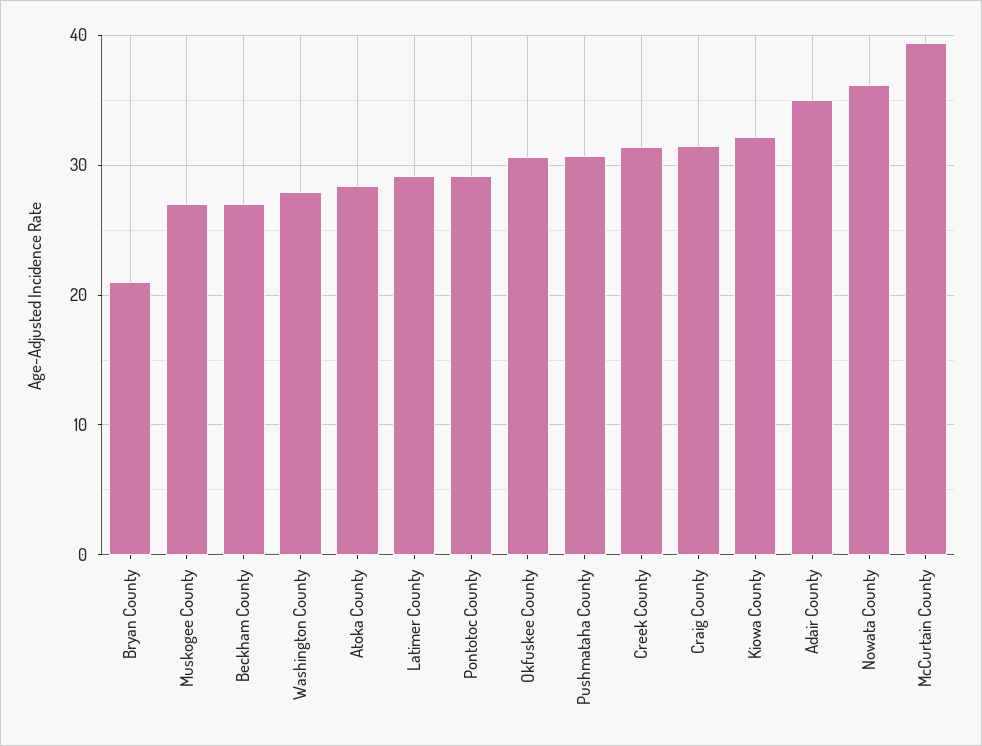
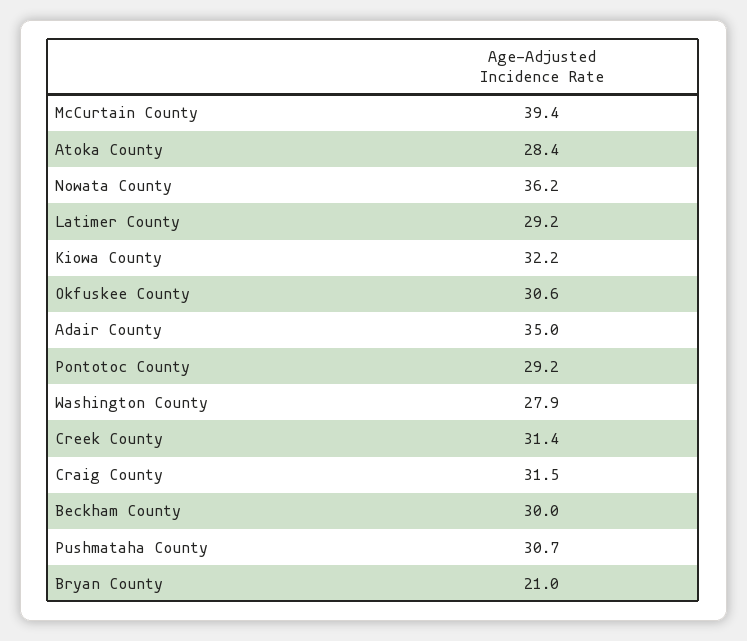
Muskogee County: 27 -> none
Beckham County: 27 -> 30

